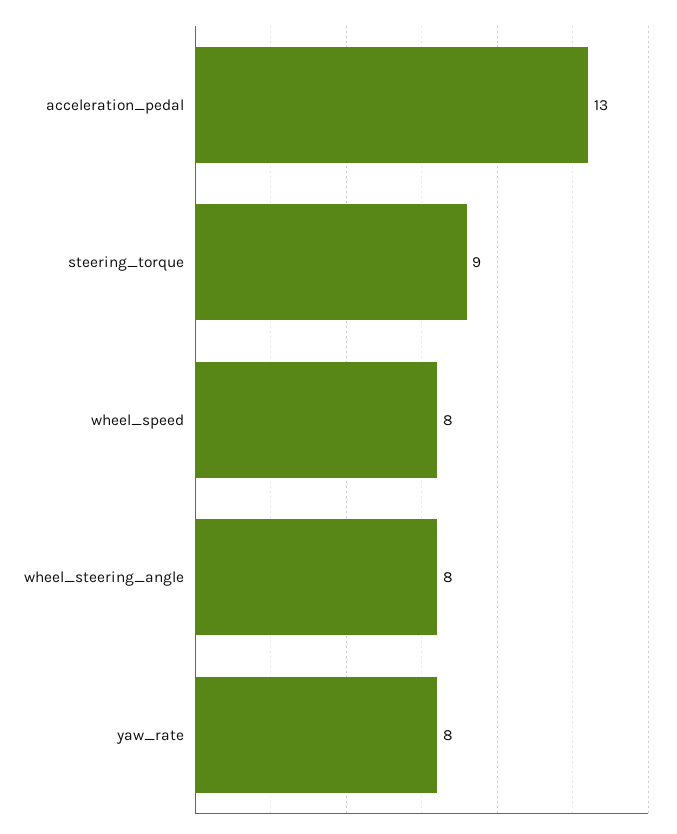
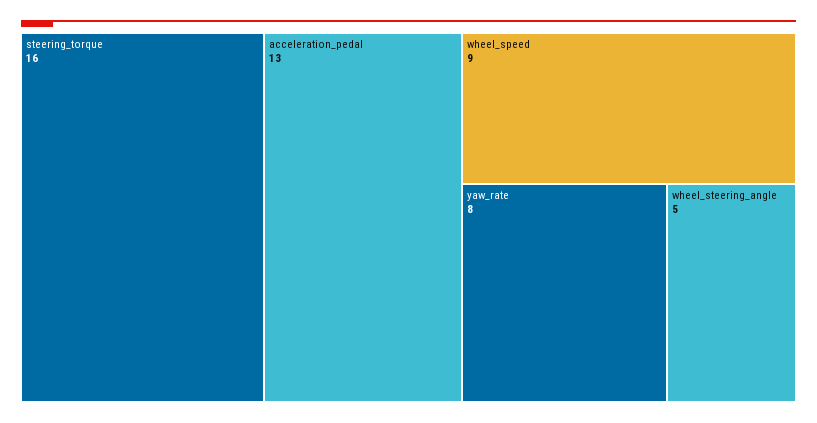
steering_torque: 9 -> 16
wheel_speed: 8 -> 9
wheel_steering_angle: 8 -> 5

